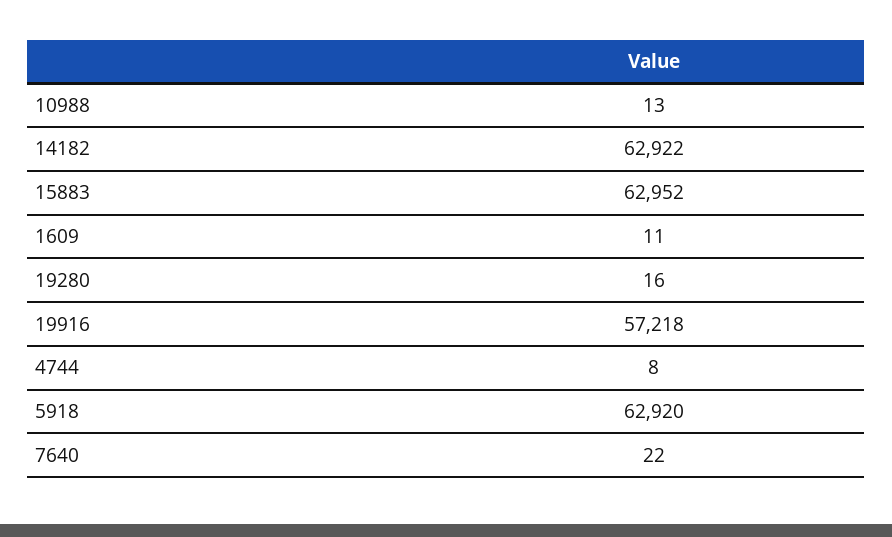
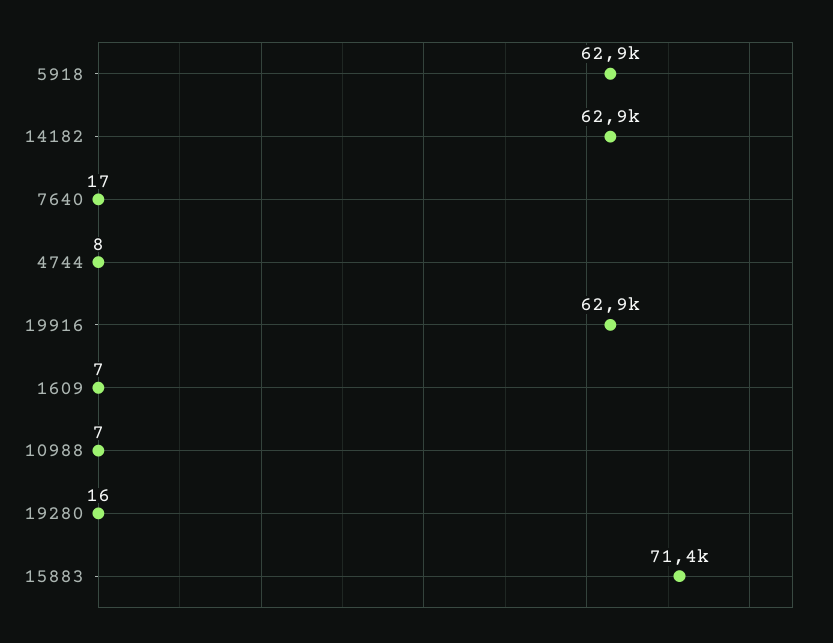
10988: 13 -> 7
15883: 62952 -> 71400
1609: 11 -> 7
19916: 57218 -> 62900
7640: 22 -> 17

